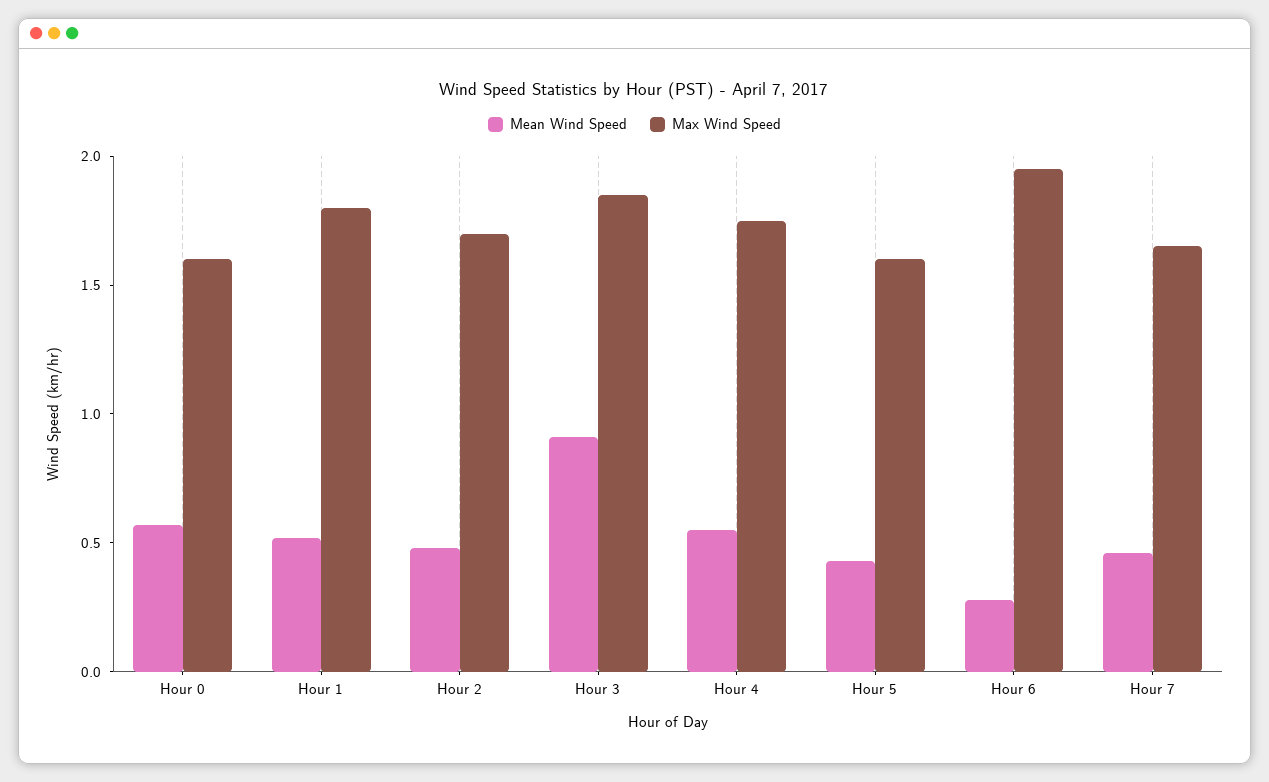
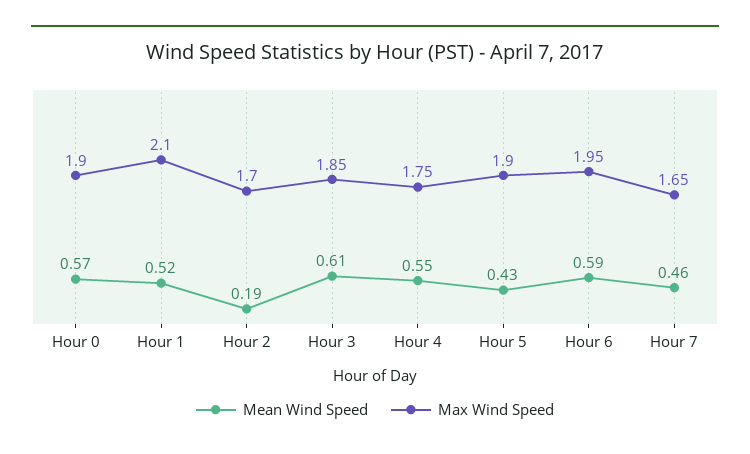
Max Wind Speed, Hour 0: 1.6 -> 1.9
Max Wind Speed, Hour 1: 1.8 -> 2.1
Mean Wind Speed, Hour 2: 0.5 -> 0.19
Mean Wind Speed, Hour 3: 0.9 -> 0.61
Max Wind Speed, Hour 5: 1.6 -> 1.9
Mean Wind Speed, Hour 6: 0.3 -> 0.59

